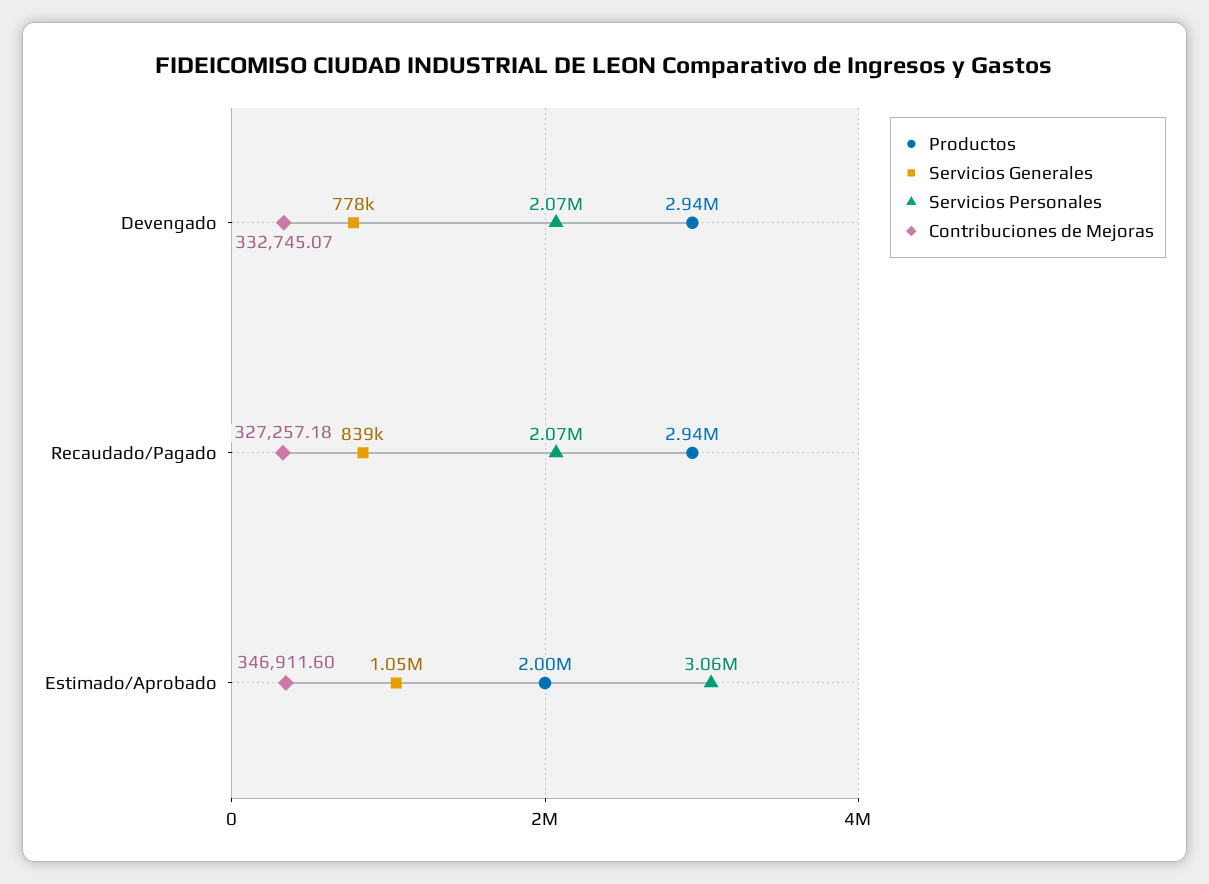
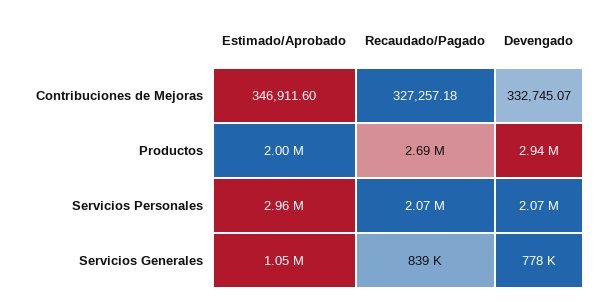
Productos, Recaudado/Pagado: 2940000 -> 2690000
Servicios Personales, Estimado/Aprobado: 3060000 -> 2960000

